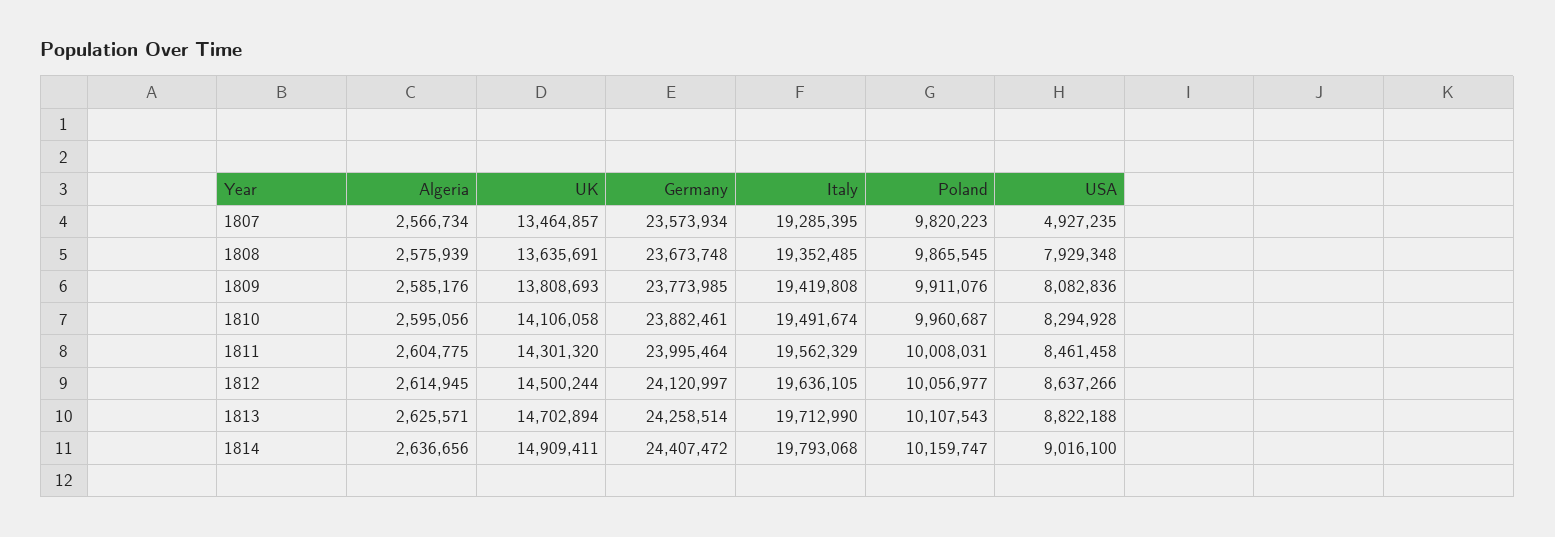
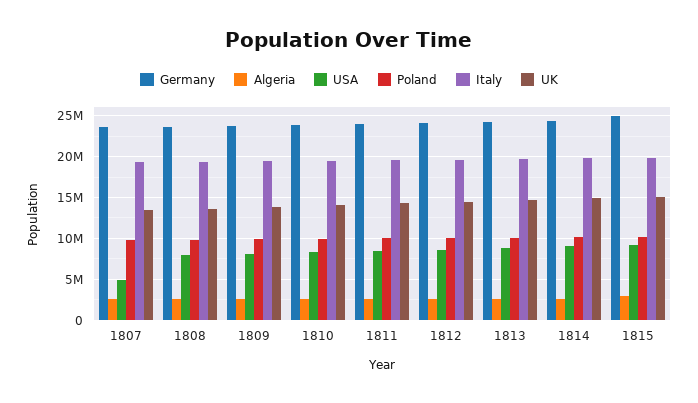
Germany, 1815: none -> 25000000
Algeria, 1815: none -> 3000000
USA, 1815: none -> 9000000
Poland, 1815: none -> 10000000
Italy, 1815: none -> 20000000
UK, 1815: none -> 15000000

